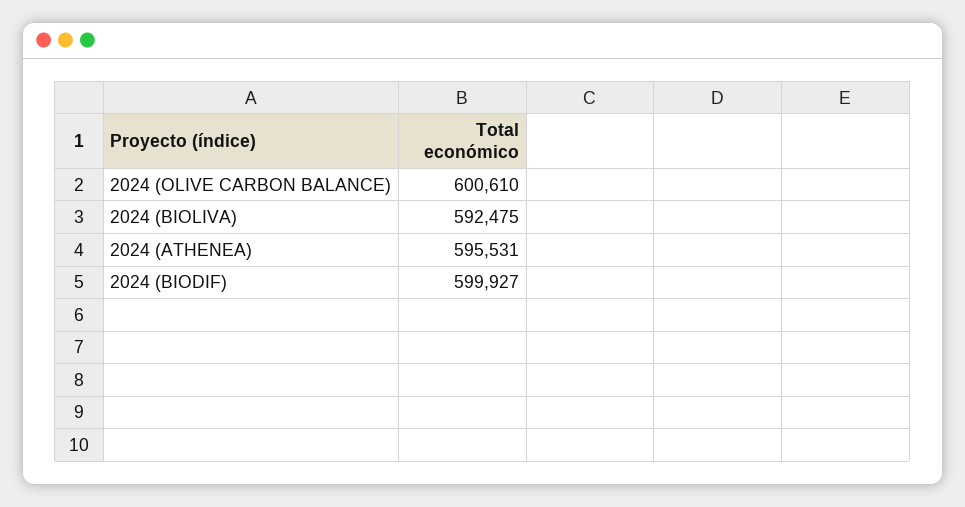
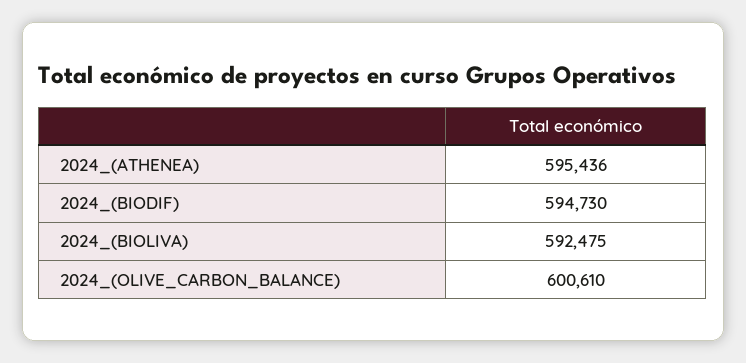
2024 (ATHENEA): 595531 -> 595436
2024 (BIODIF): 599927 -> 594730

